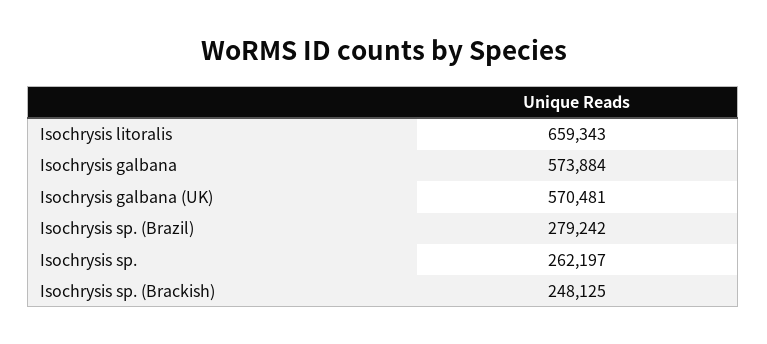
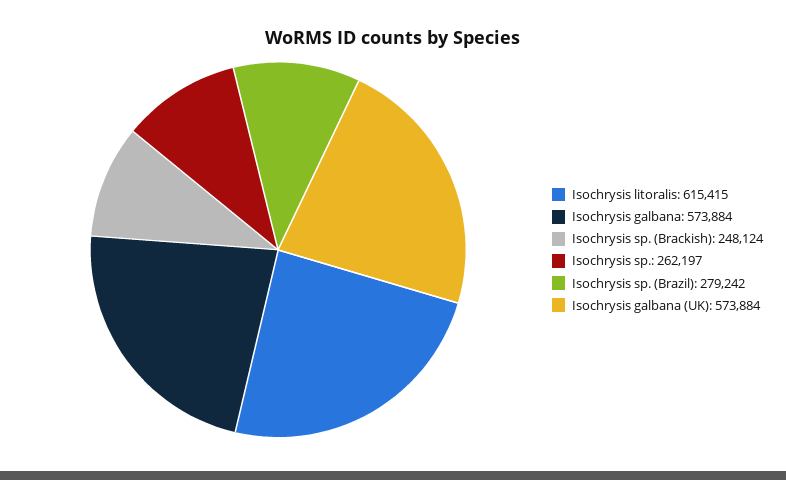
Isochrysis litoralis: 659343 -> 615415
Isochrysis galbana (UK): 570481 -> 573884
Isochrysis sp. (Brackish): 248125 -> 248124

